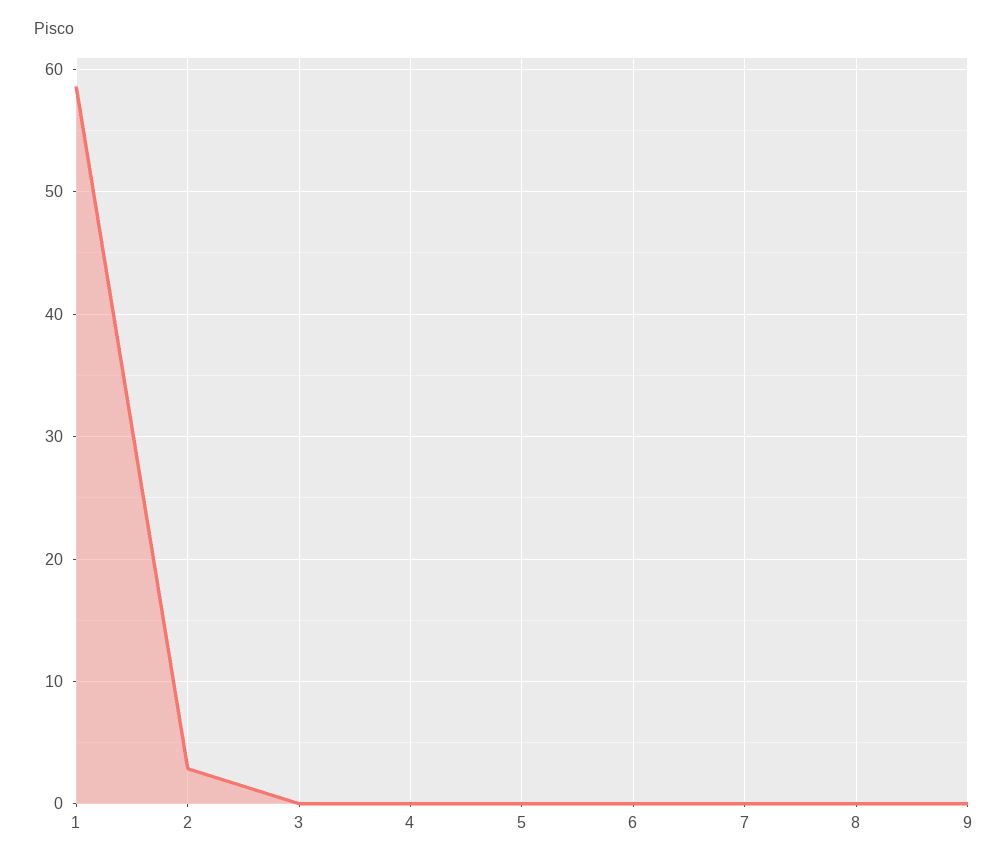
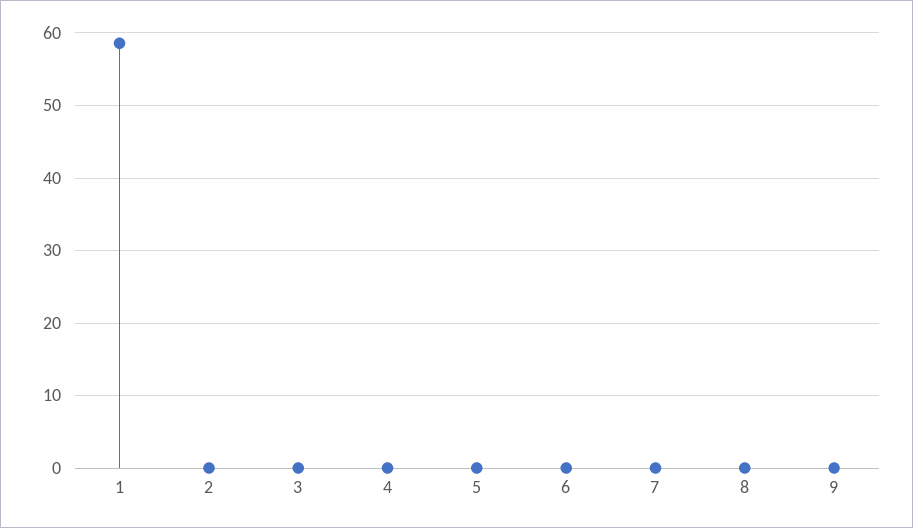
2: 3 -> 0

